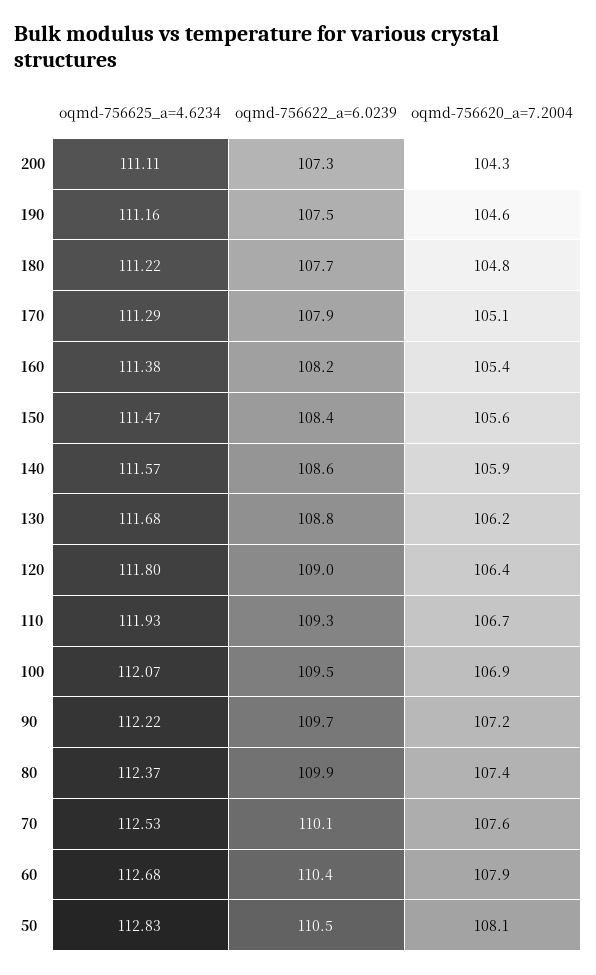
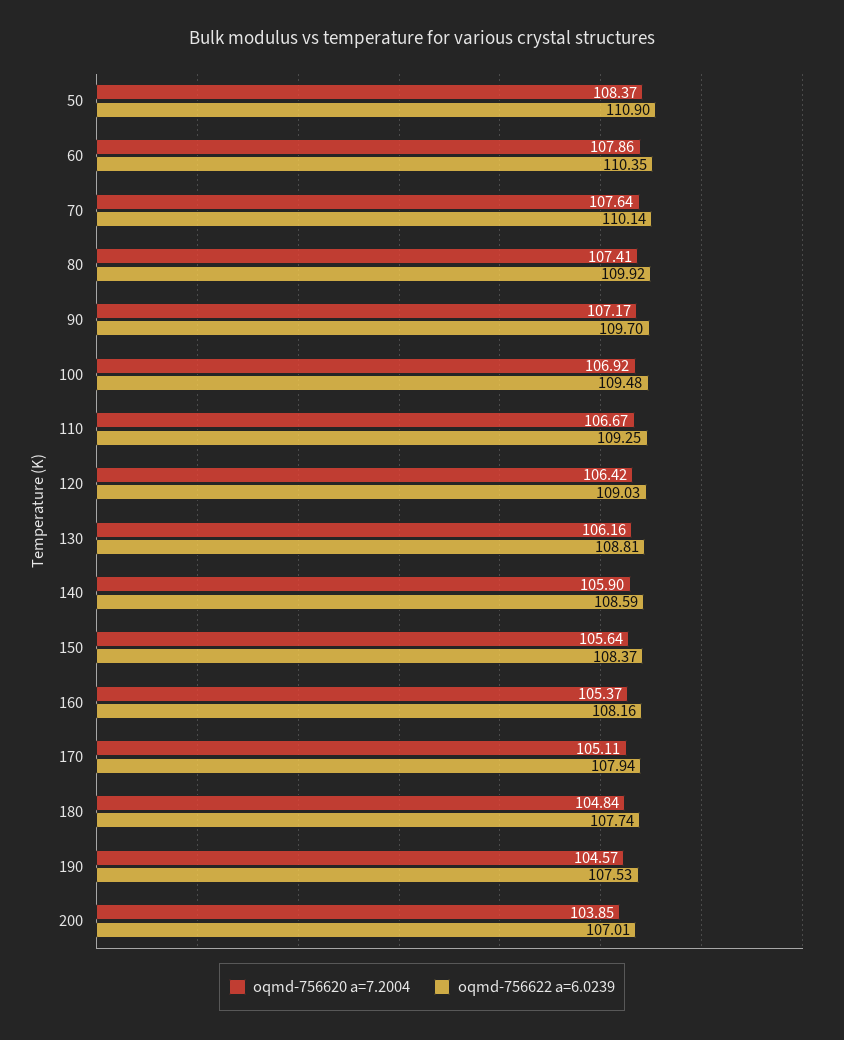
oqmd-756625_a=4.6234, 200: 111.11 -> none
oqmd-756622_a=6.0239, 200: 107.3 -> 107.01
oqmd-756620_a=7.2004, 200: 104.3 -> 103.85
oqmd-756625_a=4.6234, 190: 111.16 -> none
oqmd-756625_a=4.6234, 180: 111.22 -> none
oqmd-756625_a=4.6234, 170: 111.29 -> none
oqmd-756625_a=4.6234, 160: 111.38 -> none
oqmd-756625_a=4.6234, 150: 111.47 -> none
oqmd-756625_a=4.6234, 140: 111.57 -> none
oqmd-756625_a=4.6234, 130: 111.68 -> none
oqmd-756625_a=4.6234, 120: 111.8 -> none
oqmd-756625_a=4.6234, 110: 111.93 -> none
oqmd-756625_a=4.6234, 100: 112.07 -> none
oqmd-756625_a=4.6234, 90: 112.22 -> none
oqmd-756625_a=4.6234, 80: 112.37 -> none
oqmd-756625_a=4.6234, 70: 112.53 -> none
oqmd-756625_a=4.6234, 60: 112.68 -> none
oqmd-756625_a=4.6234, 50: 112.83 -> none
oqmd-756622_a=6.0239, 50: 110.5 -> 110.9
oqmd-756620_a=7.2004, 50: 108.1 -> 108.37

